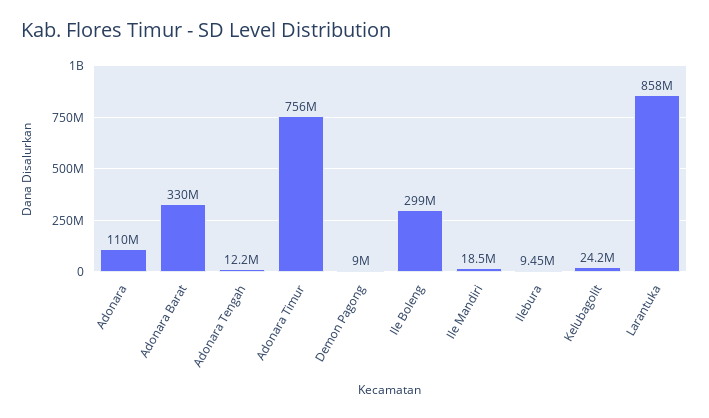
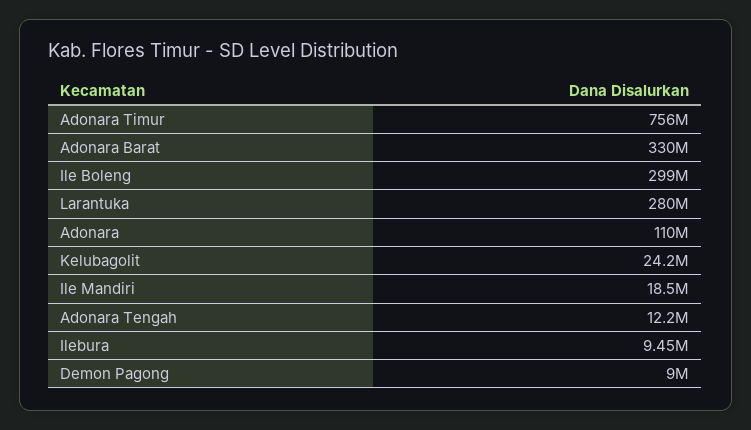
Larantuka: 858000000 -> 280000000

